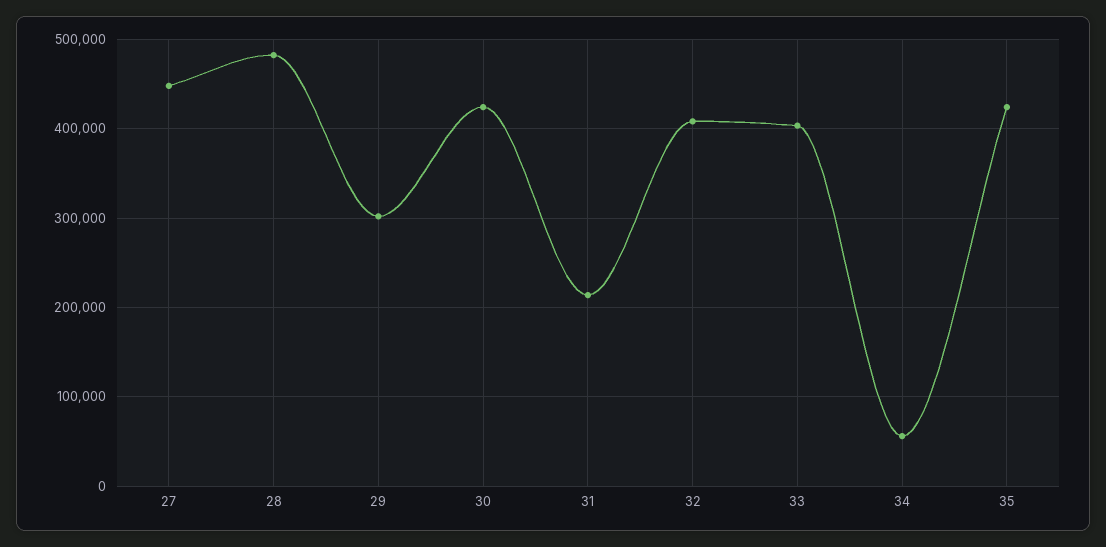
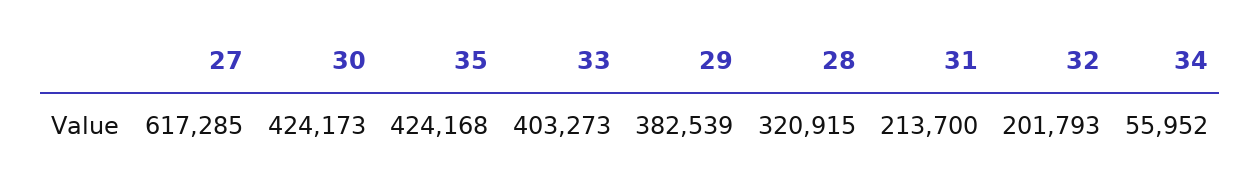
27: 450000 -> 617285
28: 480000 -> 320915
29: 300000 -> 382539
32: 410000 -> 201793

